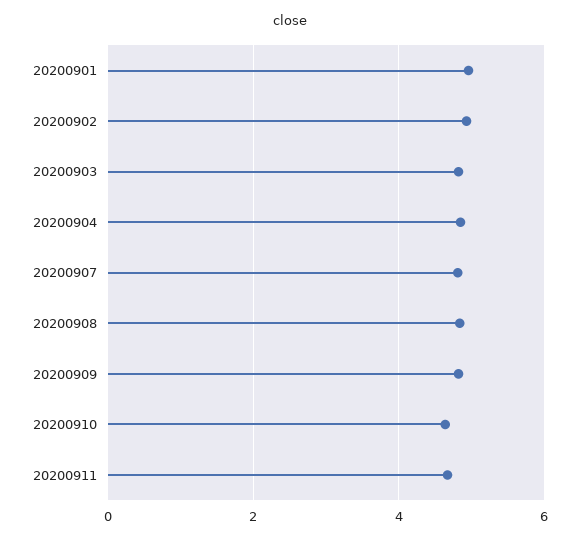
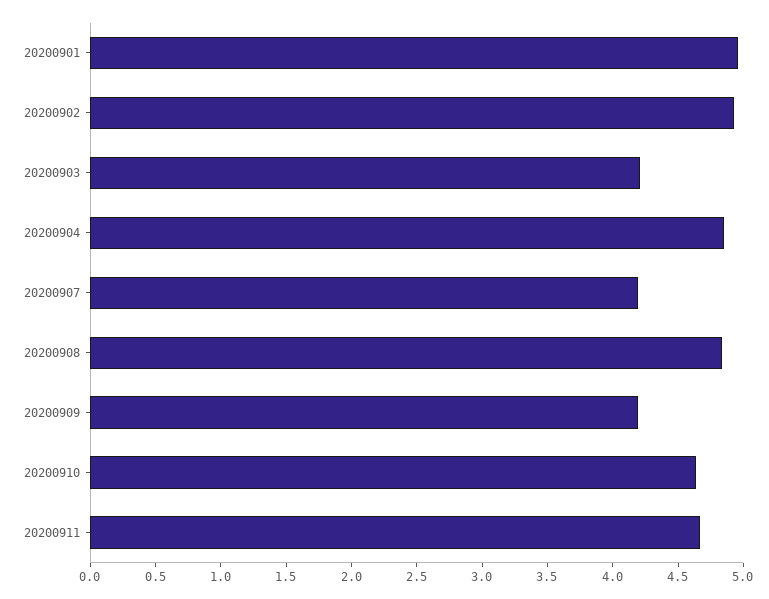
20200903: 4.8 -> 4.2
20200907: 4.8 -> 4.2
20200909: 4.8 -> 4.2

